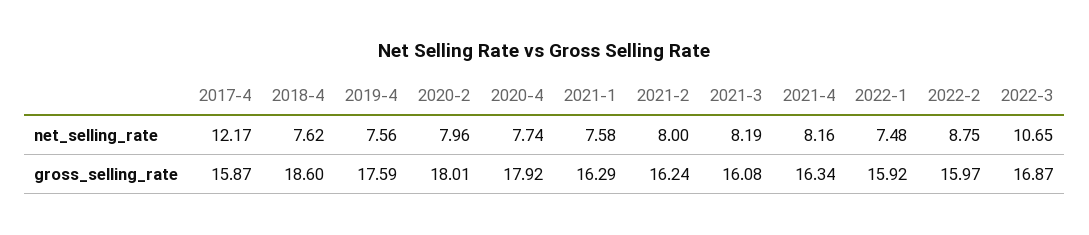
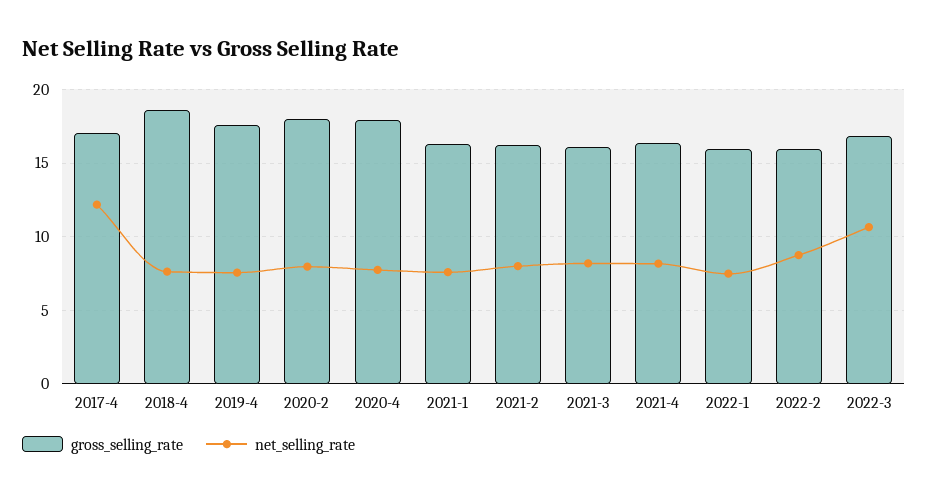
gross_selling_rate, 2017-4: 15.87 -> 17

